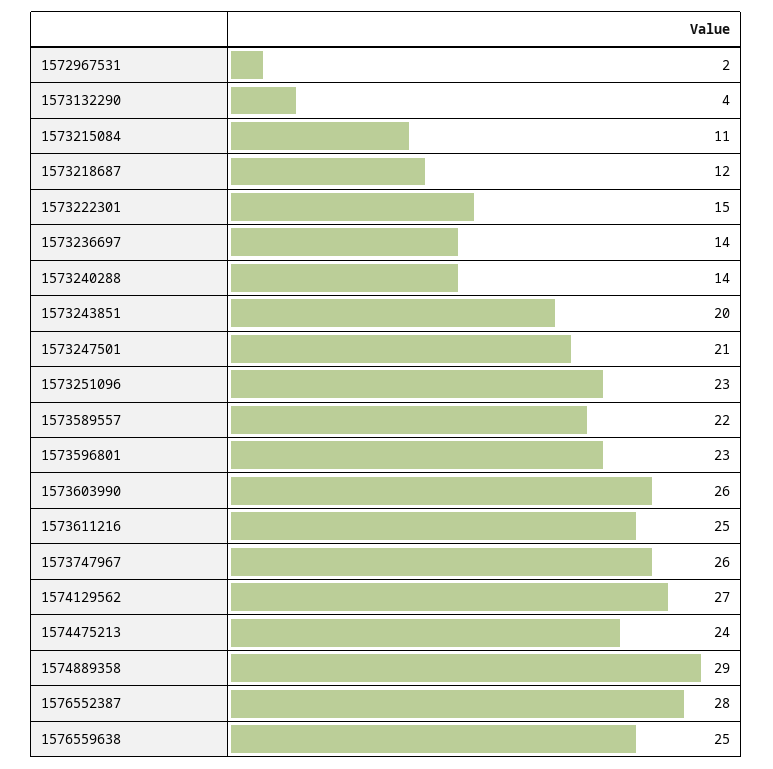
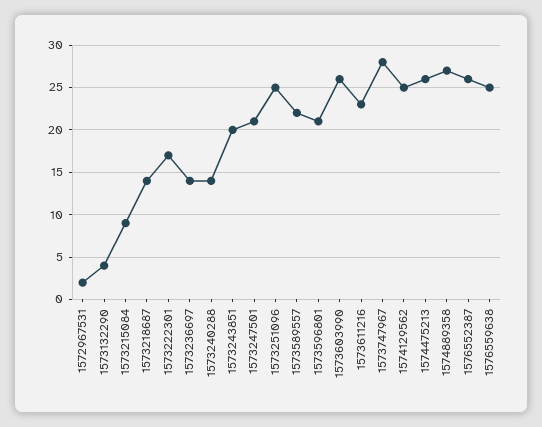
1573215084: 11 -> 9
1573218687: 12 -> 14
1573222301: 15 -> 17
1573251096: 23 -> 25
1573596801: 23 -> 21
1573611216: 25 -> 23
1573747967: 26 -> 28
1574129562: 27 -> 25
1574475213: 24 -> 26
1574889358: 29 -> 27
1576552387: 28 -> 26

